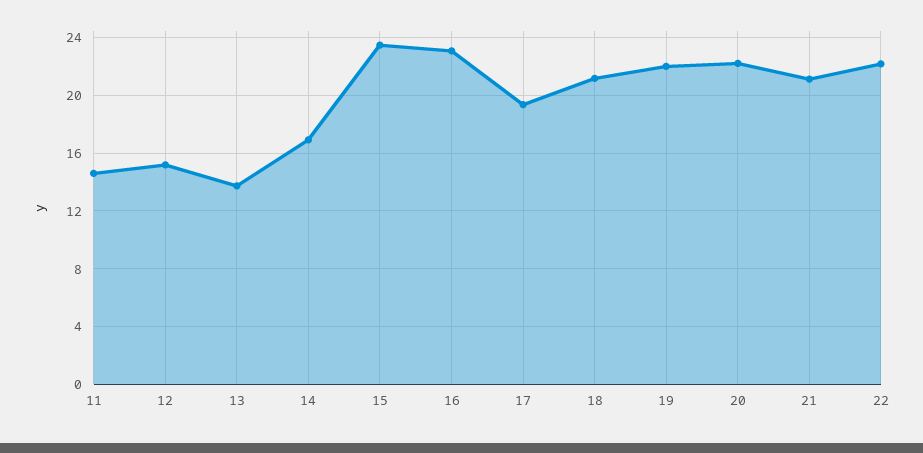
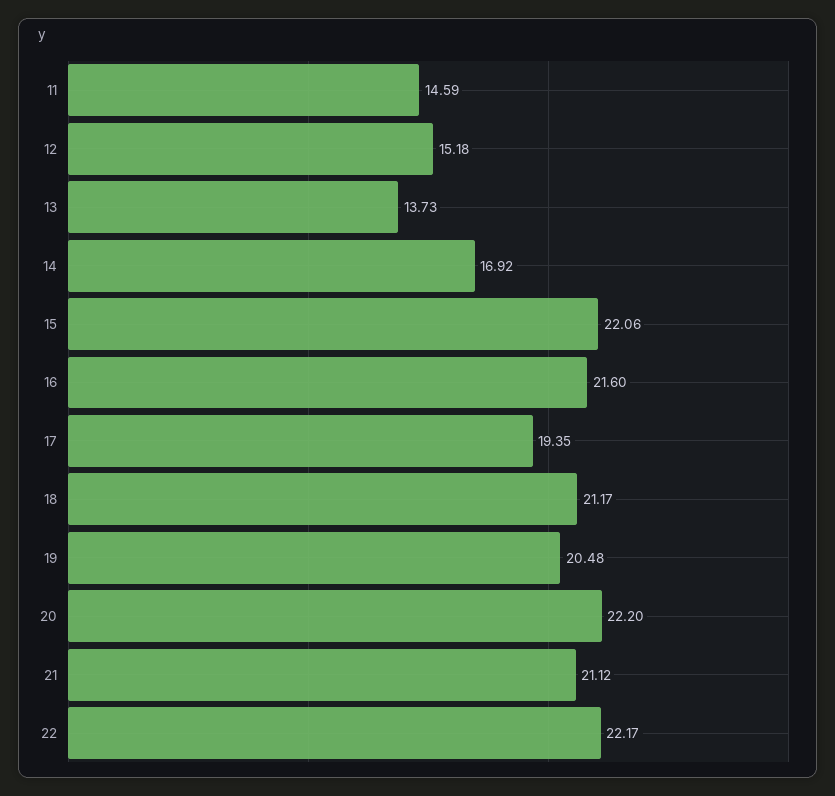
15: 23.5 -> 22.06
16: 23 -> 21.6
19: 22 -> 20.48

